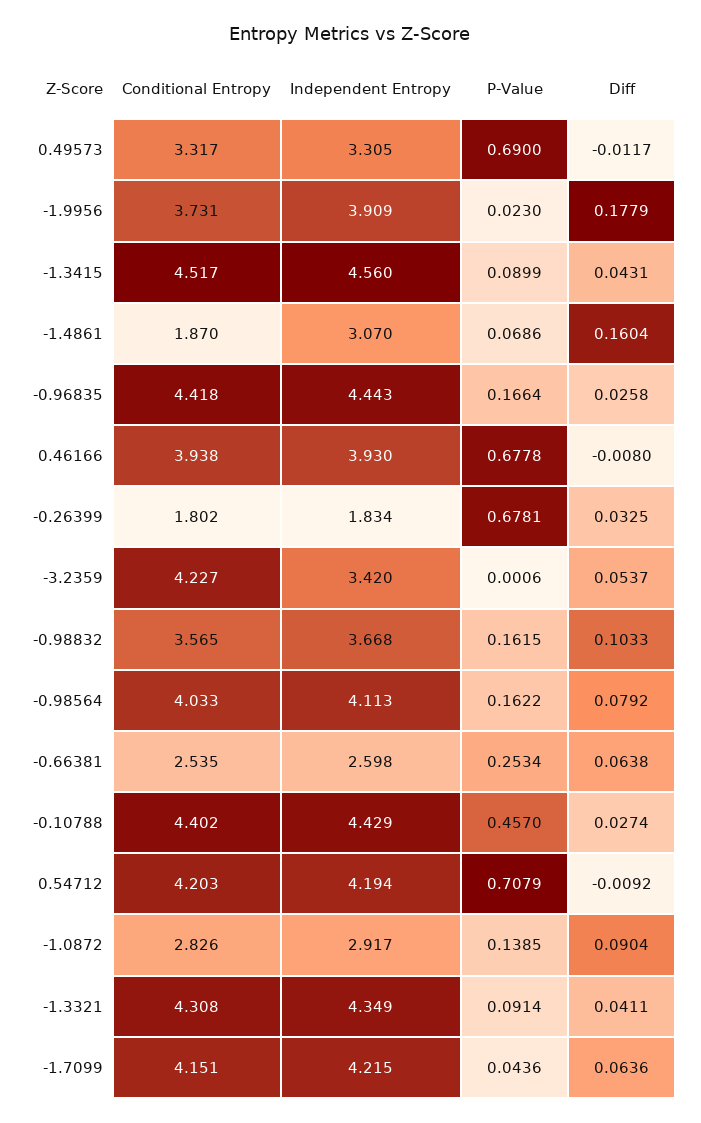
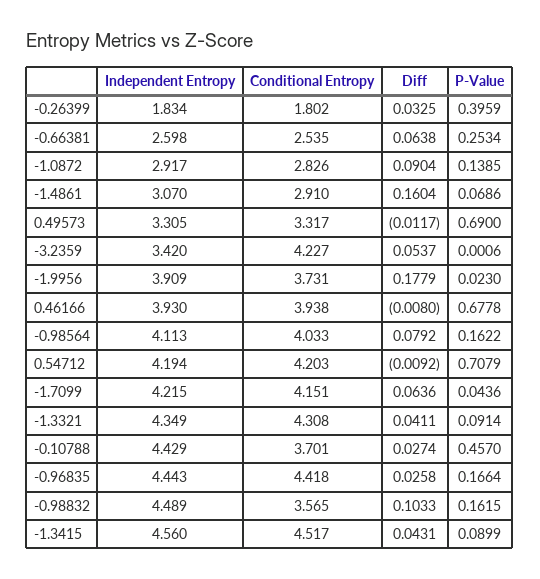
Conditional Entropy, -1.4861: 1.87 -> 2.91
P-Value, -0.26399: 0.6781 -> 0.3959
Independent Entropy, -0.98832: 3.668 -> 4.489
Conditional Entropy, -0.10788: 4.402 -> 3.701

